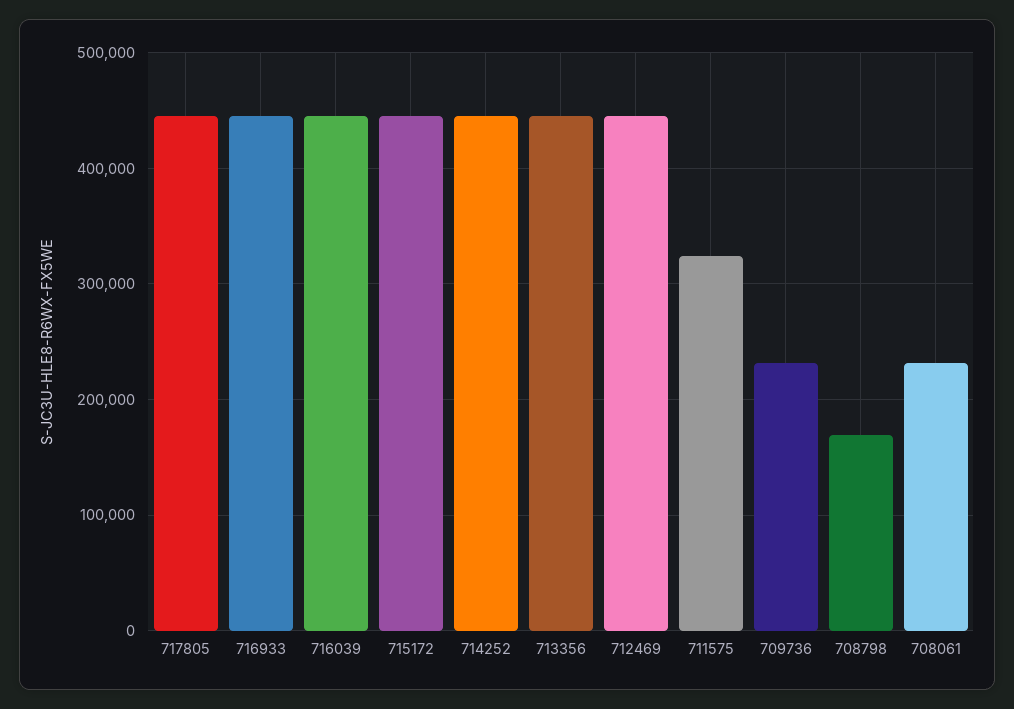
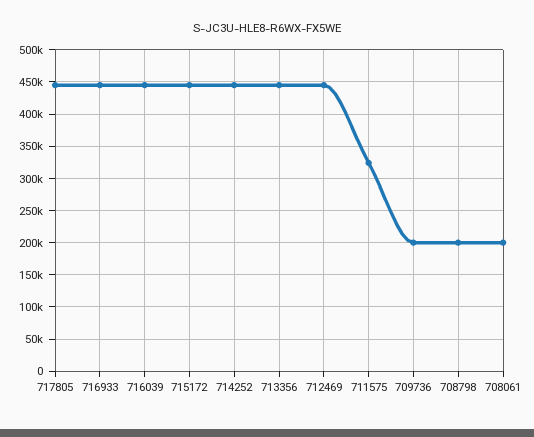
709736: 230000 -> 200000
708798: 170000 -> 200000
708061: 230000 -> 200000

